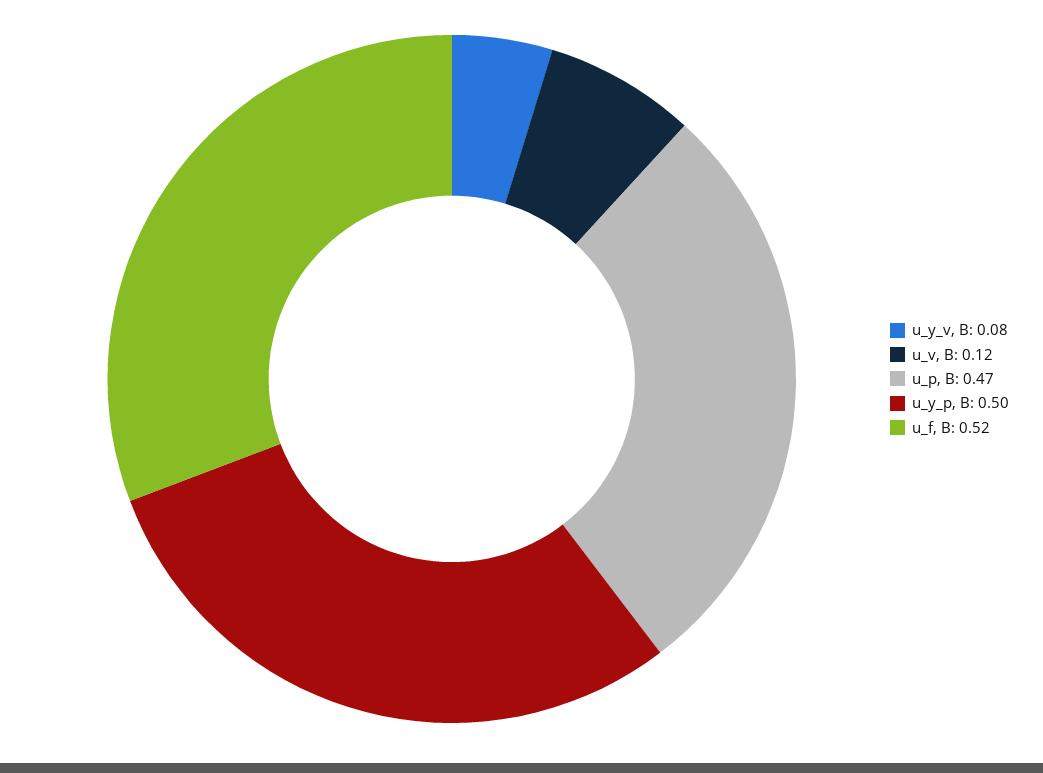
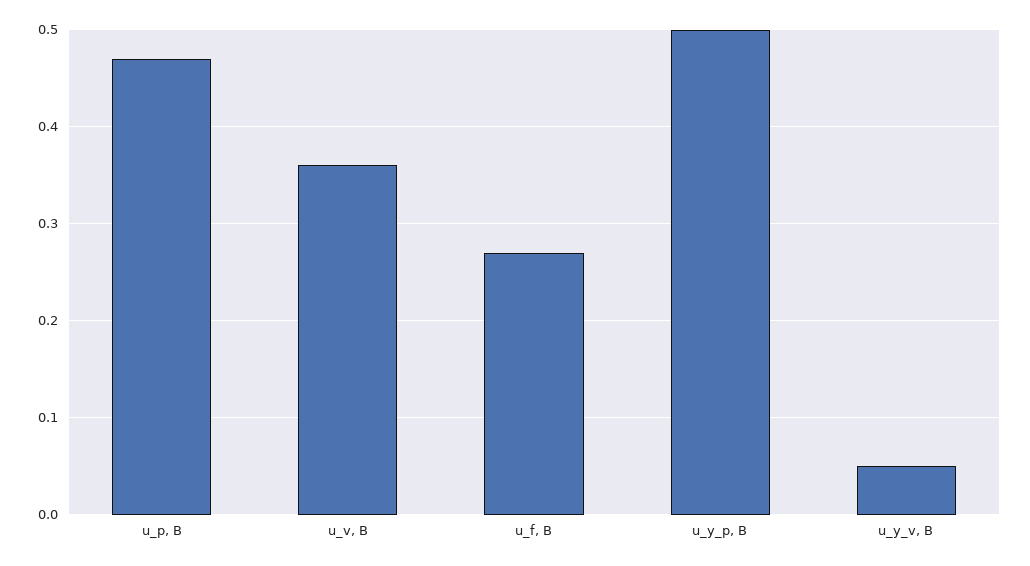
u_y_v, В: 0.08 -> 0.05
u_v, В: 0.12 -> 0.36
u_f, В: 0.52 -> 0.27

